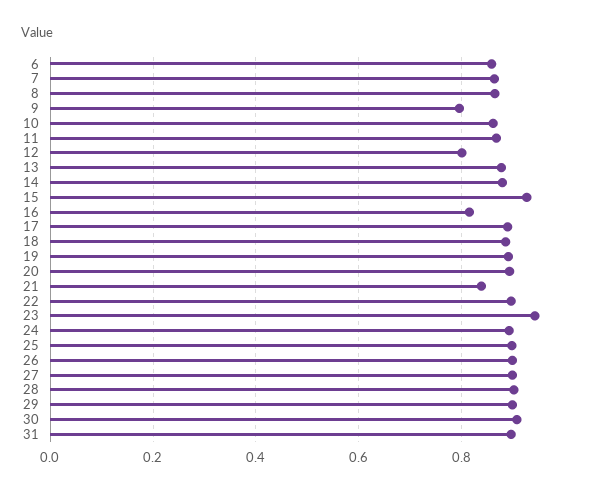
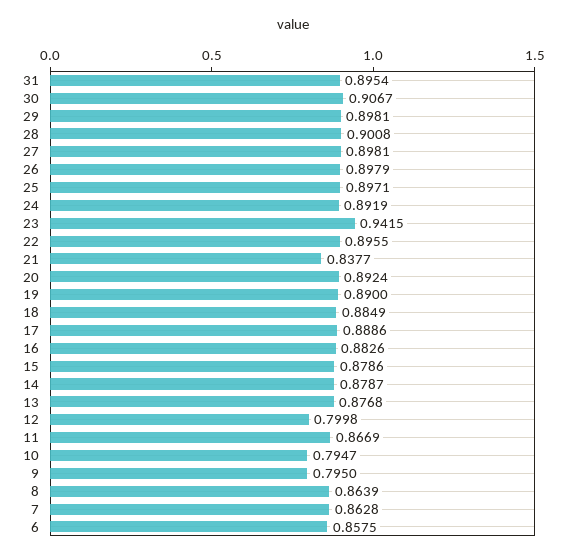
10: 0.86 -> 0.7947
15: 0.92 -> 0.8786
16: 0.82 -> 0.8826

